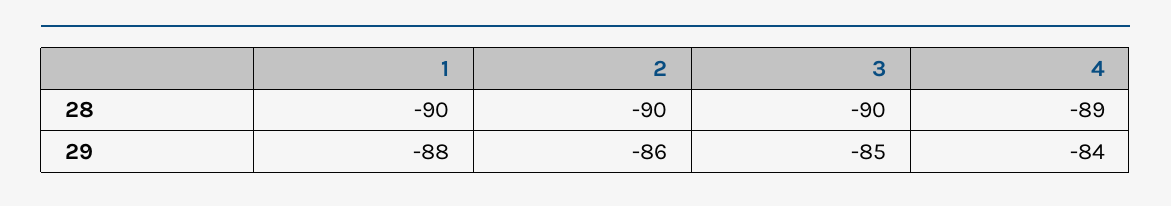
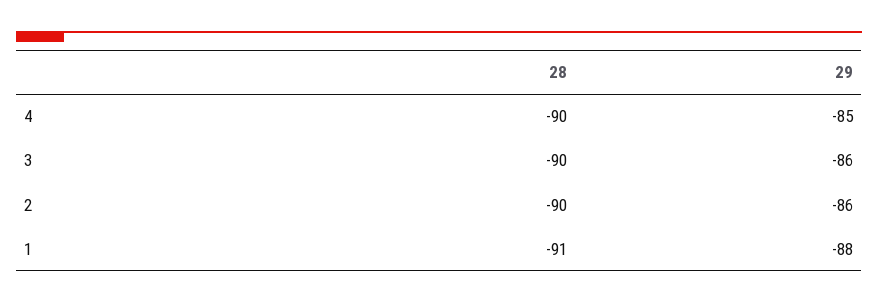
1, 28: -90 -> -91
4, 28: -89 -> -90
3, 29: -85 -> -86
4, 29: -84 -> -85

